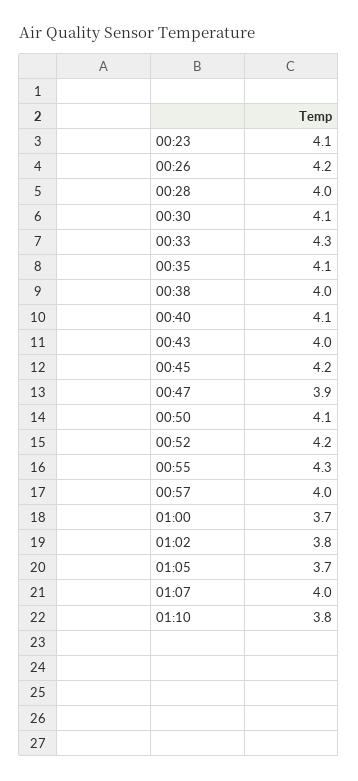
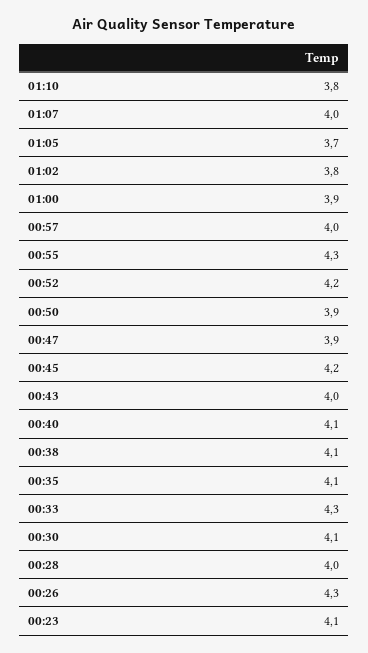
00:26: 4.2 -> 4.3
00:38: 4 -> 4.1
00:50: 4.1 -> 3.9
01:00: 3.7 -> 3.9

